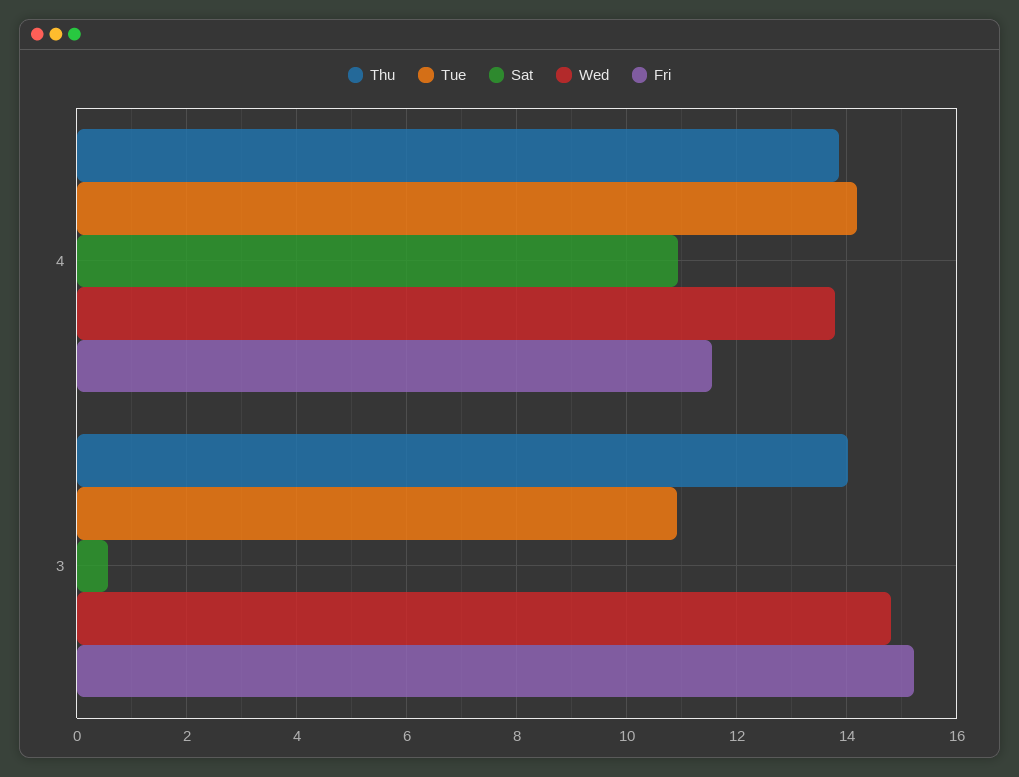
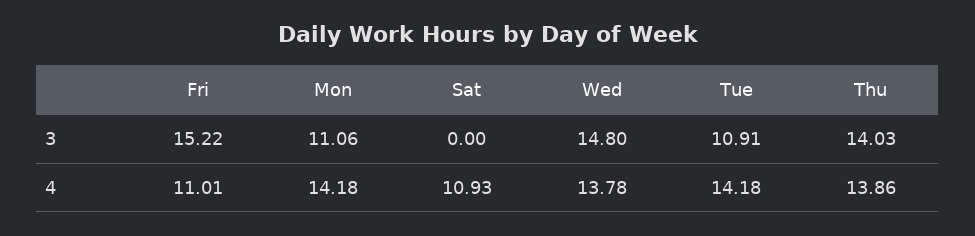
Fri, 4: 11.6 -> 11.01
Sat, 3: 0.6 -> 0
Mon, 3: none -> 11.06
Mon, 4: none -> 14.18

